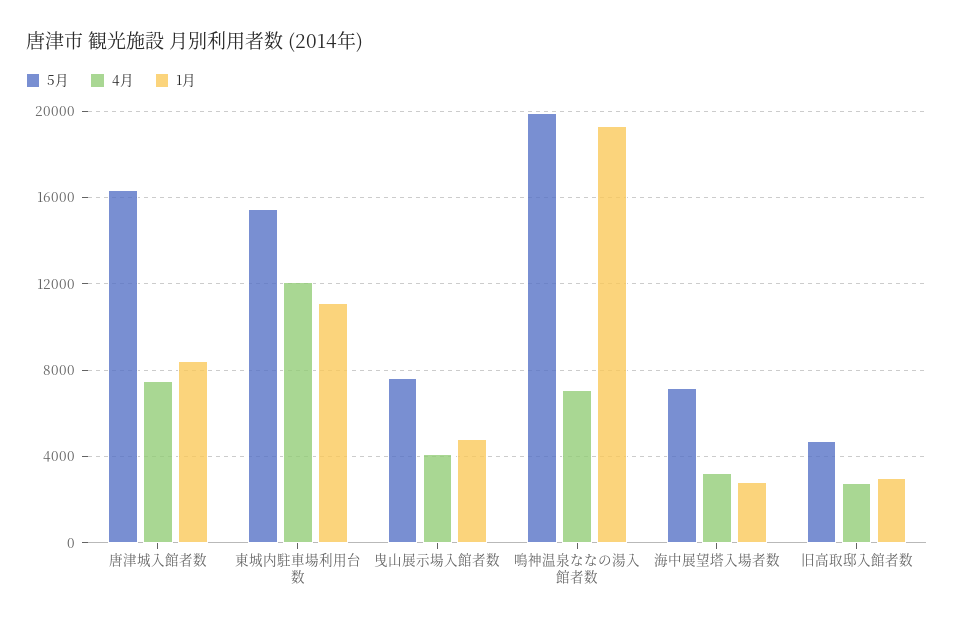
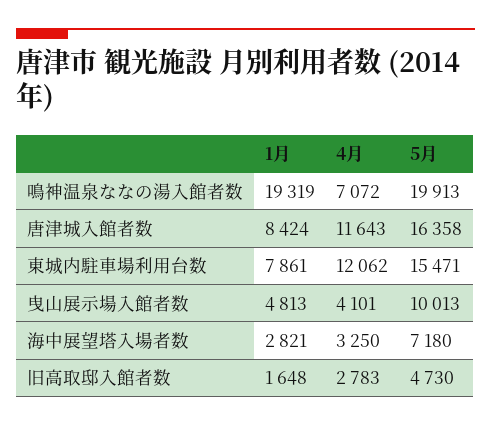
4月, 唐津城入館者数: 7500 -> 11643
1月, 東城内駐車場利用台数: 11000 -> 7861
5月, 曳山展示場入館者数: 7500 -> 10013
1月, 旧高取邸入館者数: 3000 -> 1648

